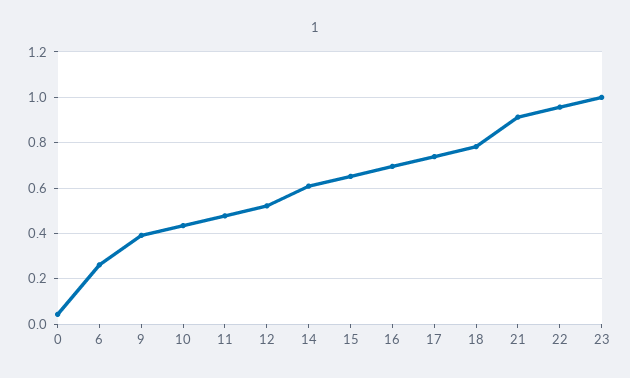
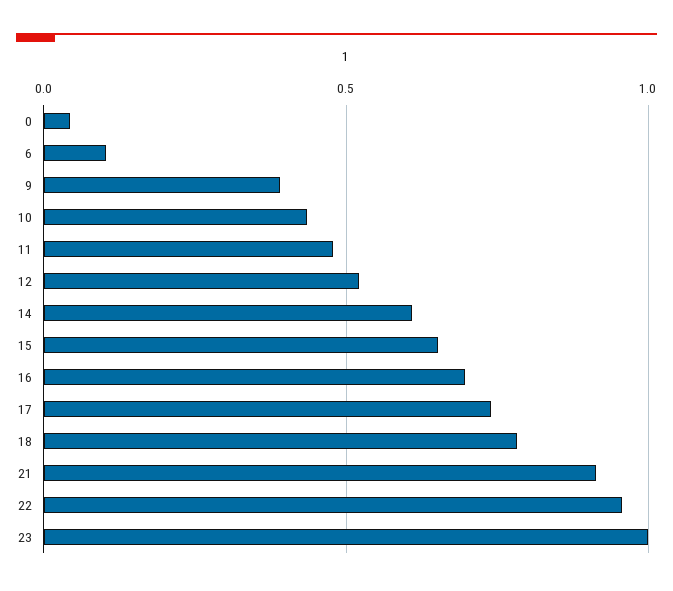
6: 0.25 -> 0.1

